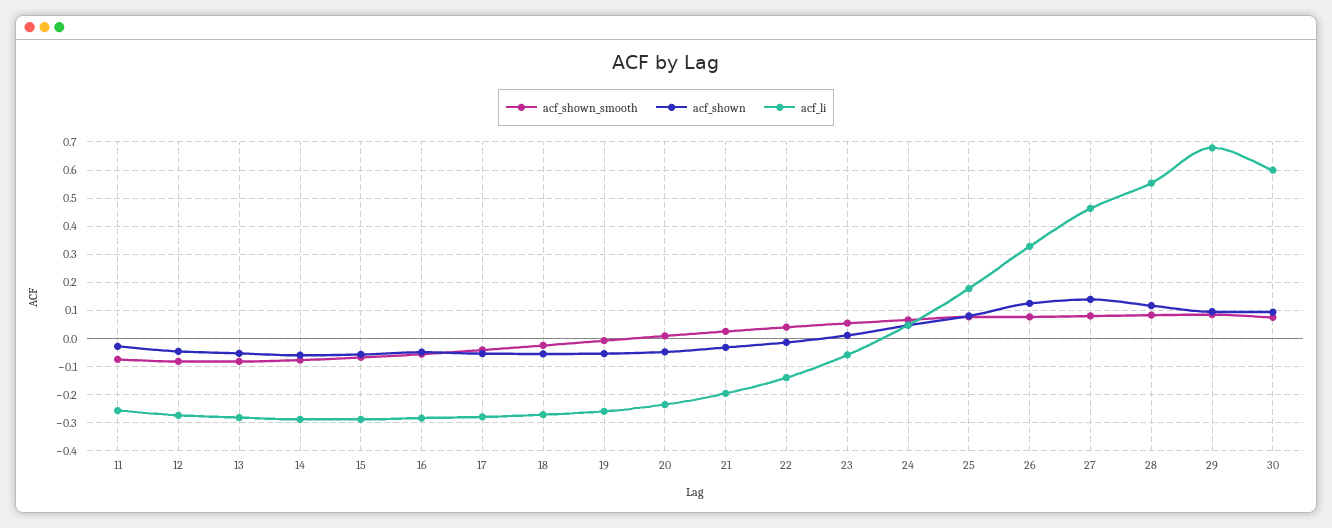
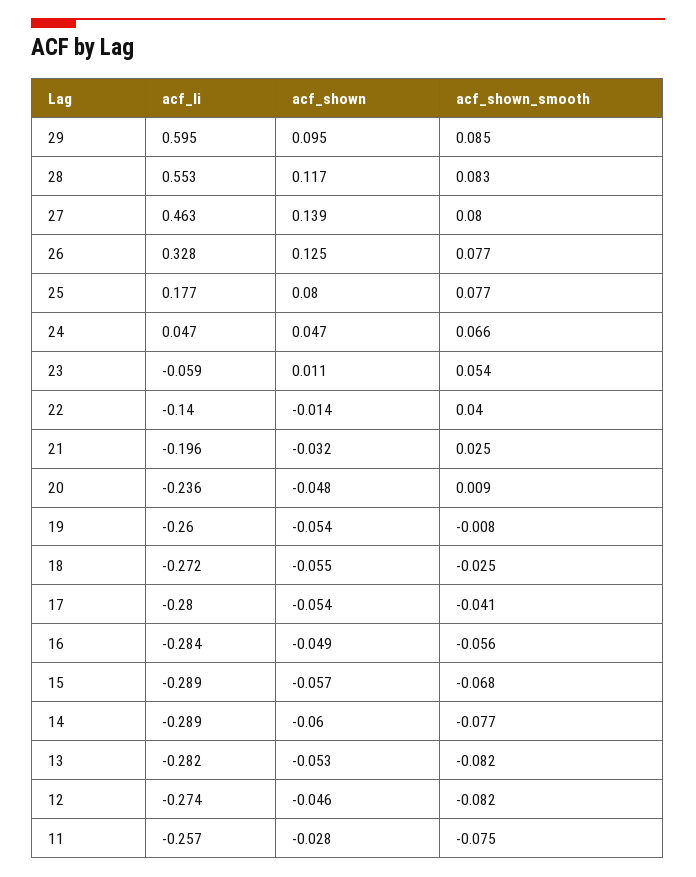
acf_li, 29: 0.675 -> 0.595
acf_shown_smooth, 30: 0.075 -> none
acf_shown, 30: 0.1 -> none
acf_li, 30: 0.6 -> none

